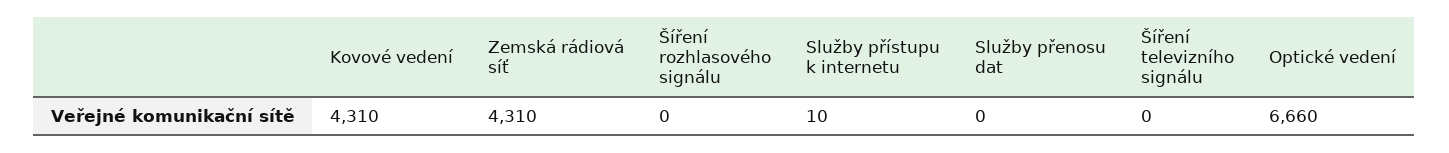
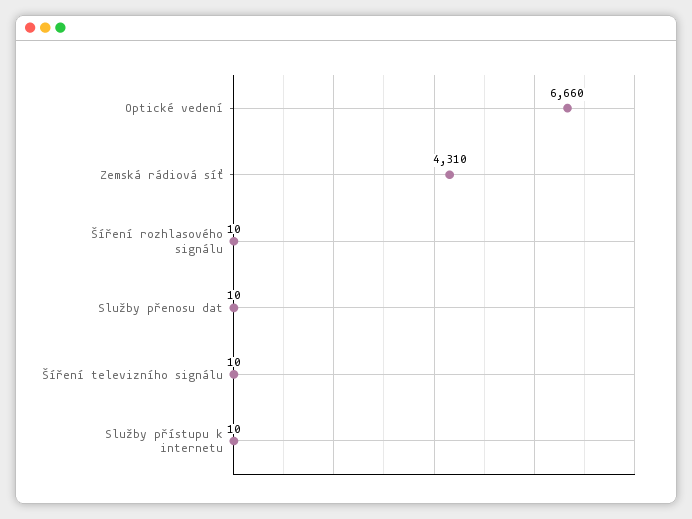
Kovové vedení: 4310 -> none
Šíření rozhlasového signálu: 0 -> 10
Služby přenosu dat: 0 -> 10
Šíření televizního signálu: 0 -> 10

